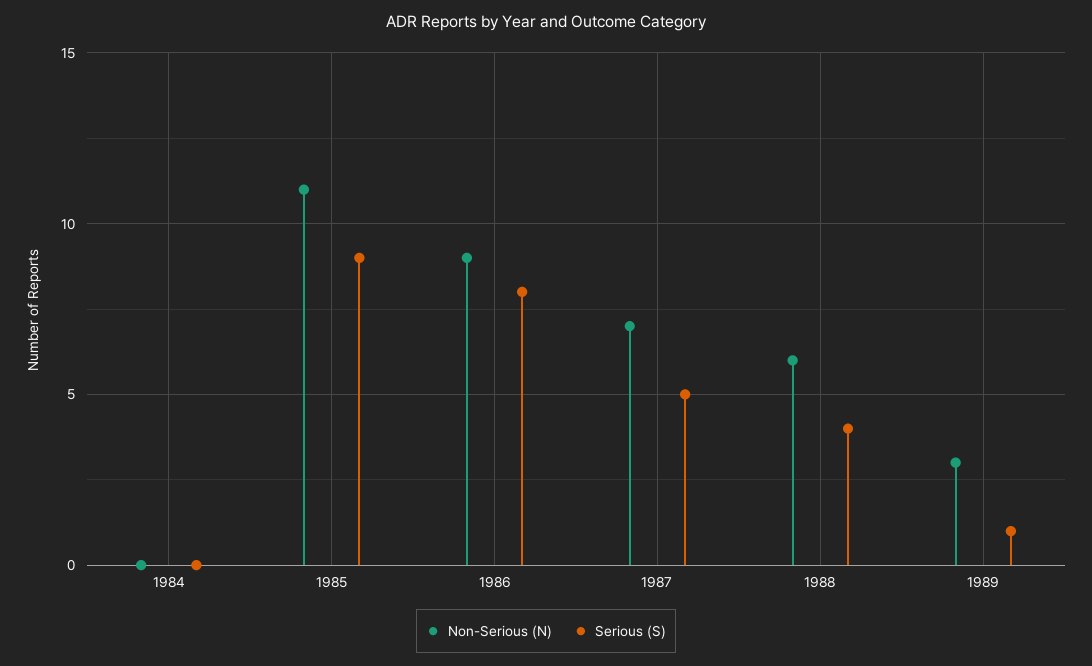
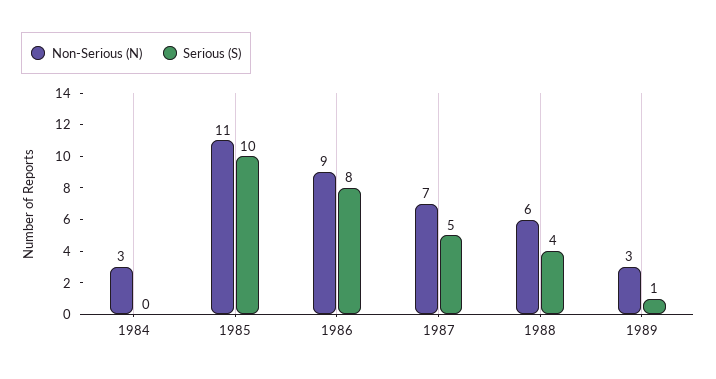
Non-Serious (N), 1984: 0 -> 3
Serious (S), 1985: 9 -> 10

